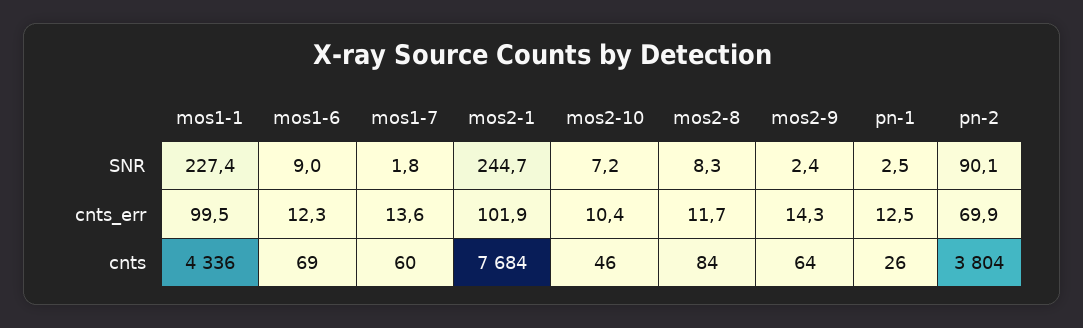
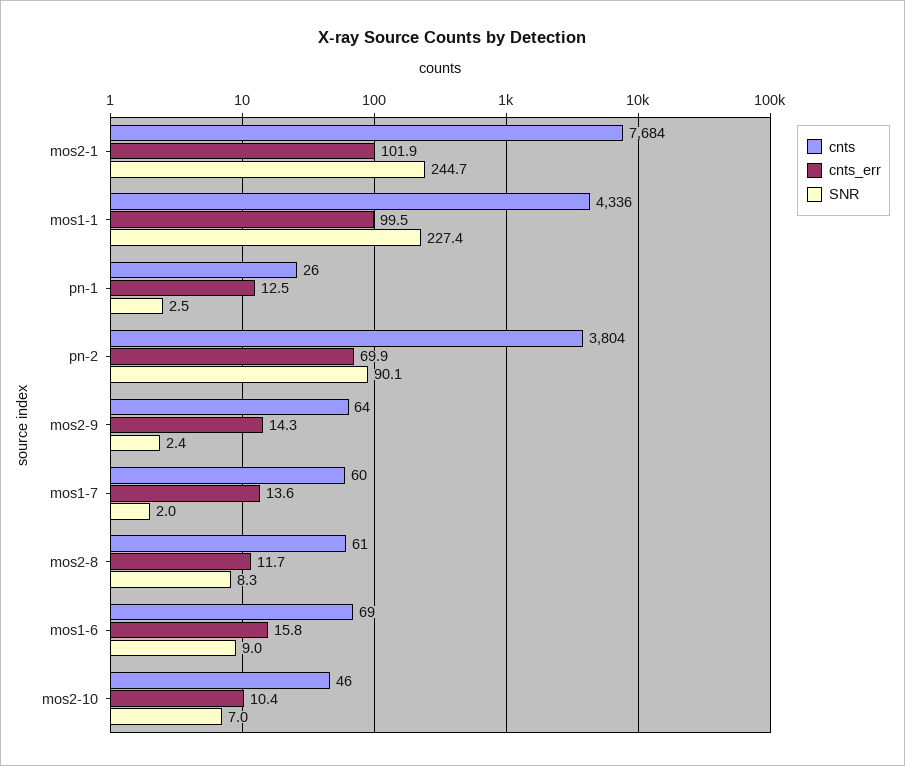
SNR, mos1-7: 1.8 -> 2
SNR, mos2-10: 7.2 -> 7
cnts_err, mos1-6: 12.3 -> 15.8
cnts, mos2-8: 84 -> 61

